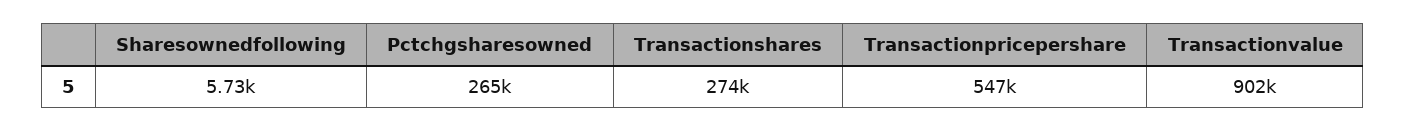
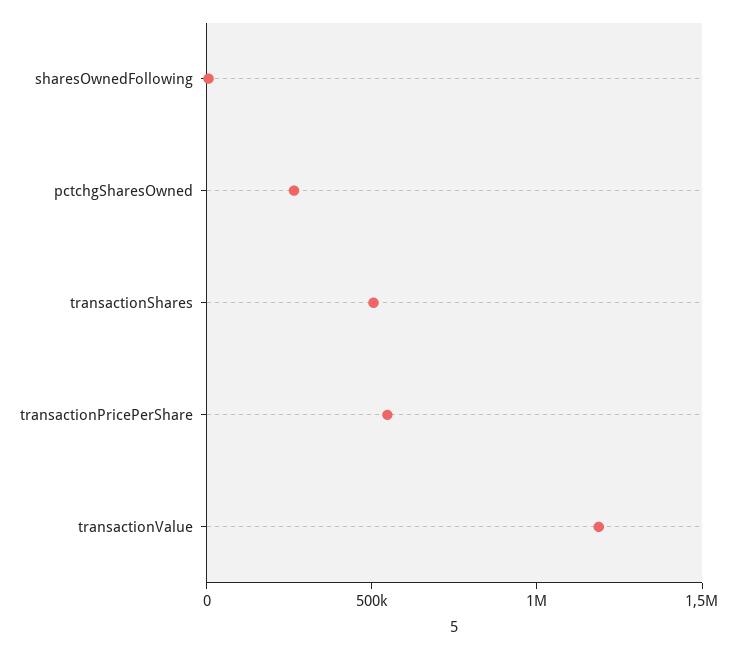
Transactionshares: 274000 -> 500000
Transactionvalue: 902000 -> 1200000

